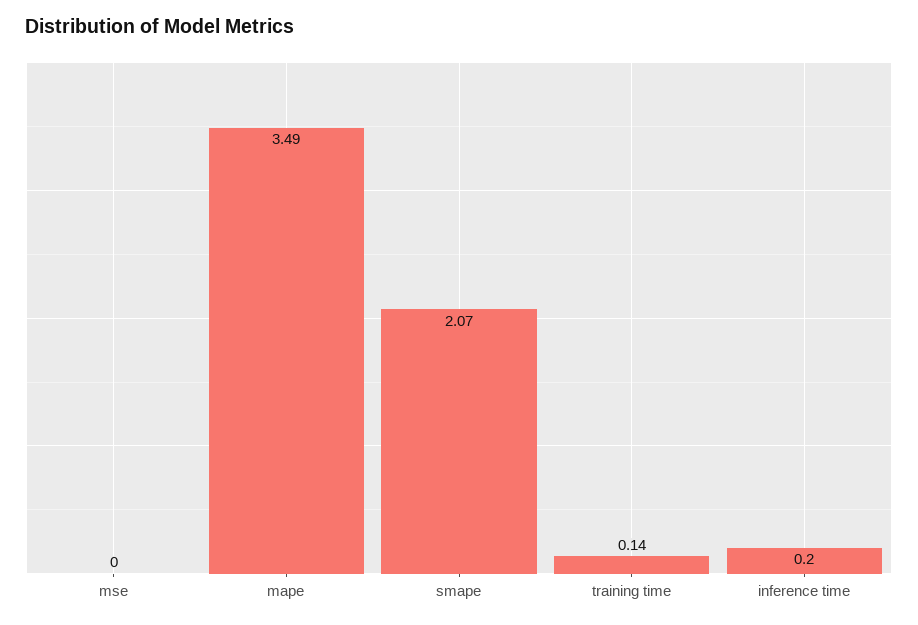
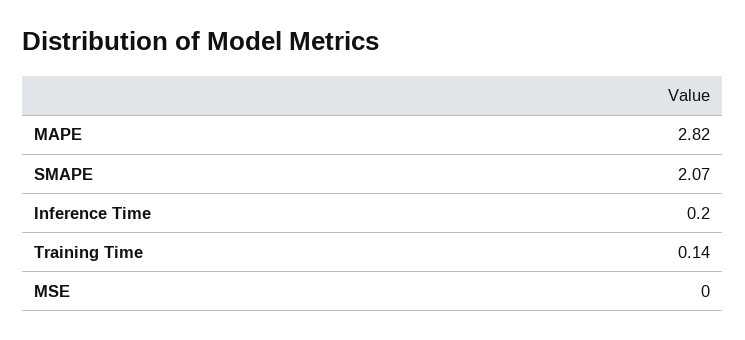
mape: 3.49 -> 2.82

